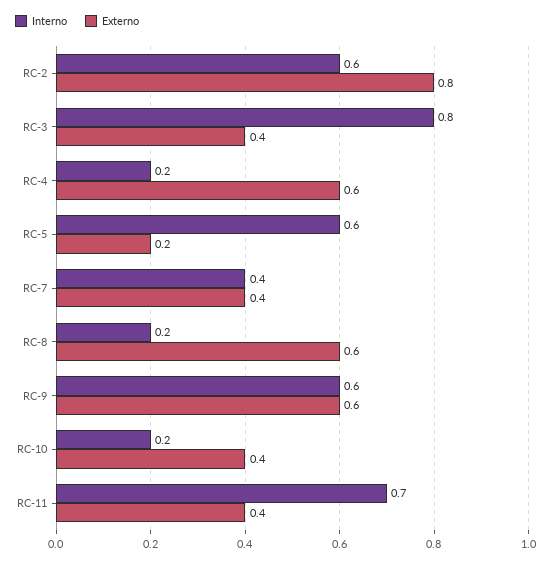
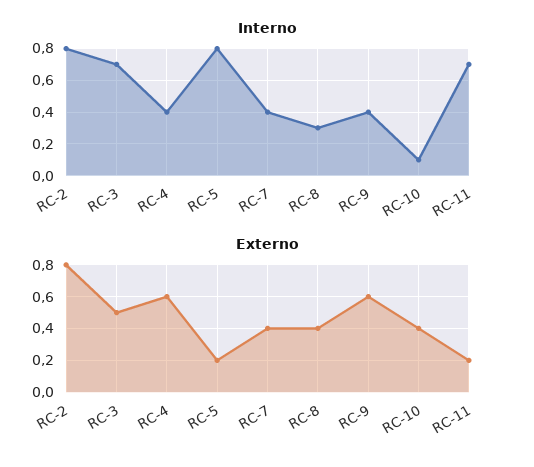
Interno, RC-2: 0.6 -> 0.8
Interno, RC-3: 0.8 -> 0.7
Externo, RC-3: 0.4 -> 0.5
Interno, RC-4: 0.2 -> 0.4
Interno, RC-5: 0.6 -> 0.8
Interno, RC-8: 0.2 -> 0.3
Externo, RC-8: 0.6 -> 0.4
Interno, RC-9: 0.6 -> 0.4
Interno, RC-10: 0.2 -> 0.1
Externo, RC-11: 0.4 -> 0.2

